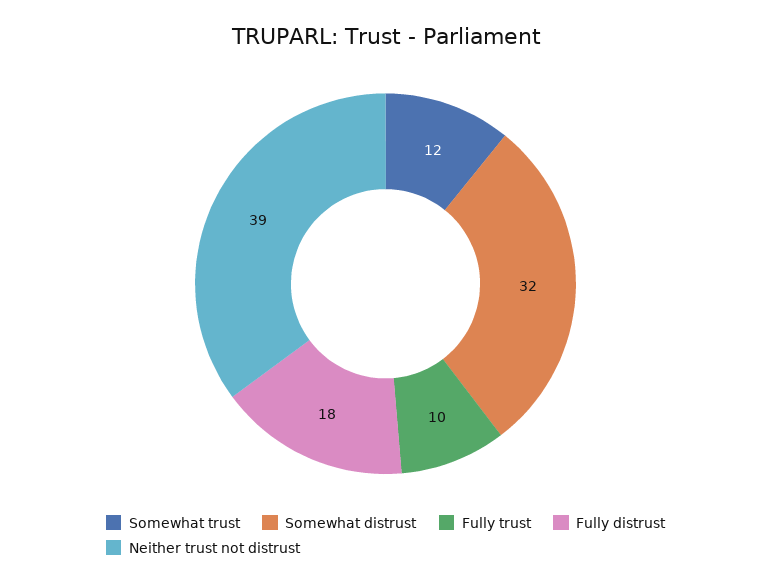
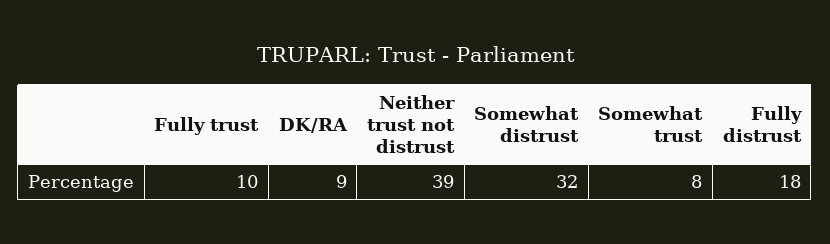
Somewhat trust: 12 -> 8
DK/RA: none -> 9

